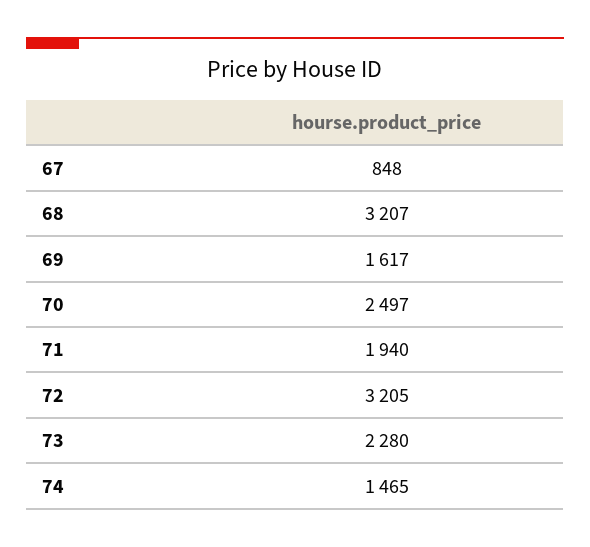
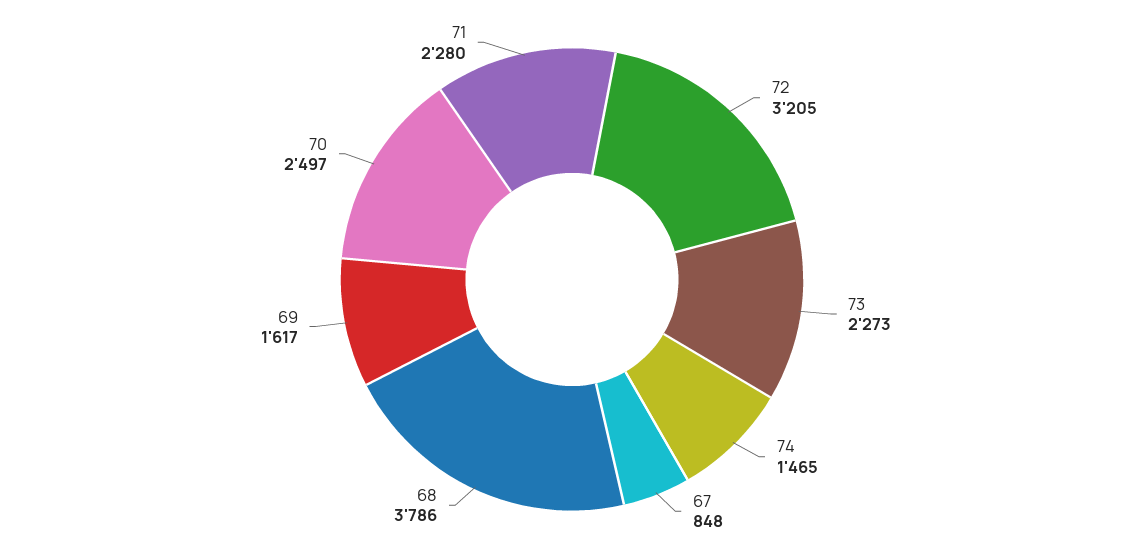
68: 3207 -> 3786
71: 1940 -> 2280
73: 2280 -> 2273

